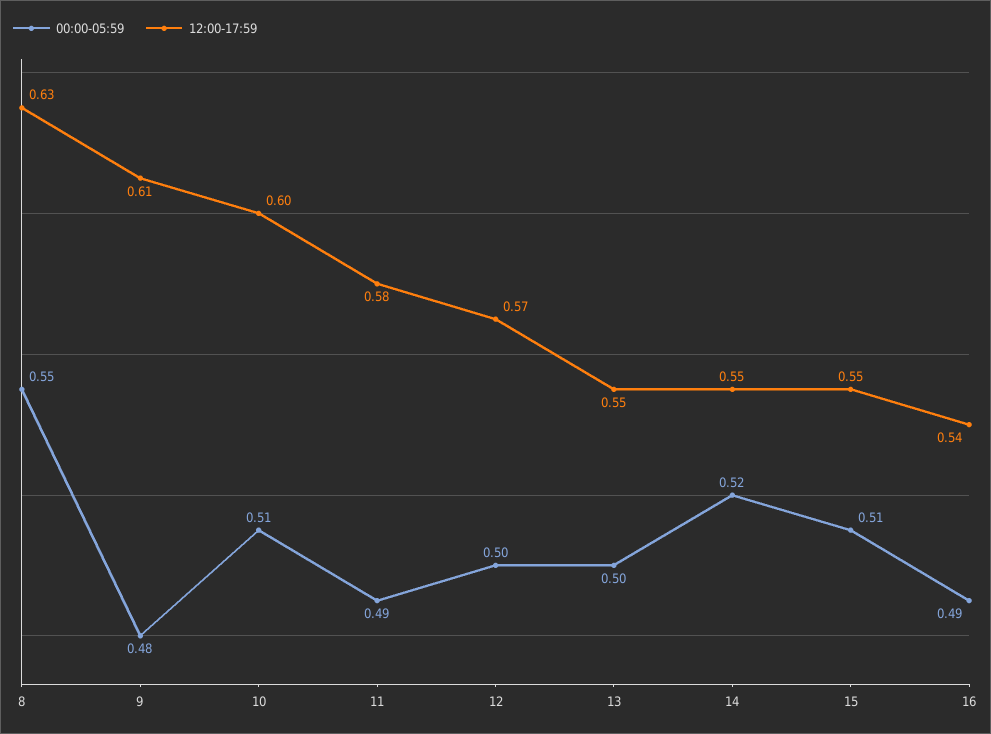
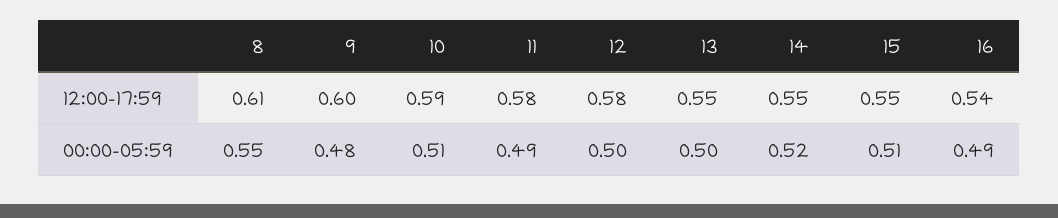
12:00-17:59, 8: 0.63 -> 0.61
12:00-17:59, 9: 0.61 -> 0.6
12:00-17:59, 10: 0.6 -> 0.59
12:00-17:59, 12: 0.57 -> 0.58

